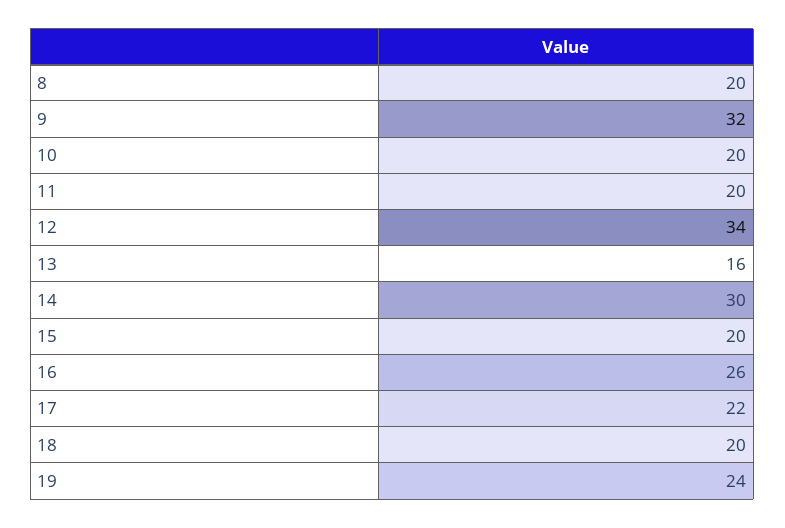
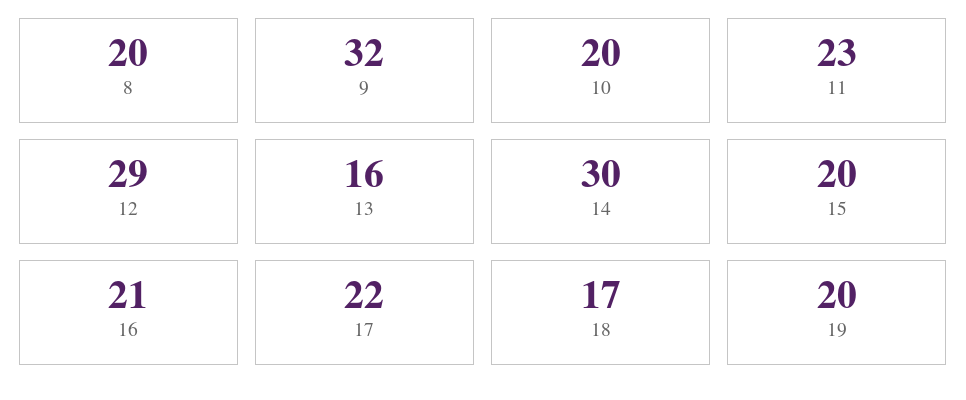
11: 20 -> 23
12: 34 -> 29
16: 26 -> 21
18: 20 -> 17
19: 24 -> 20

